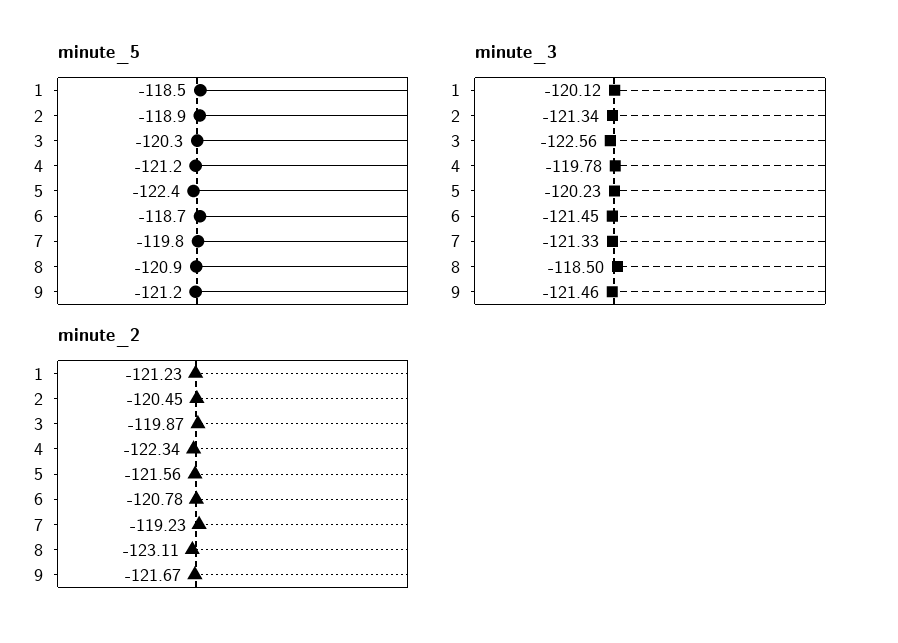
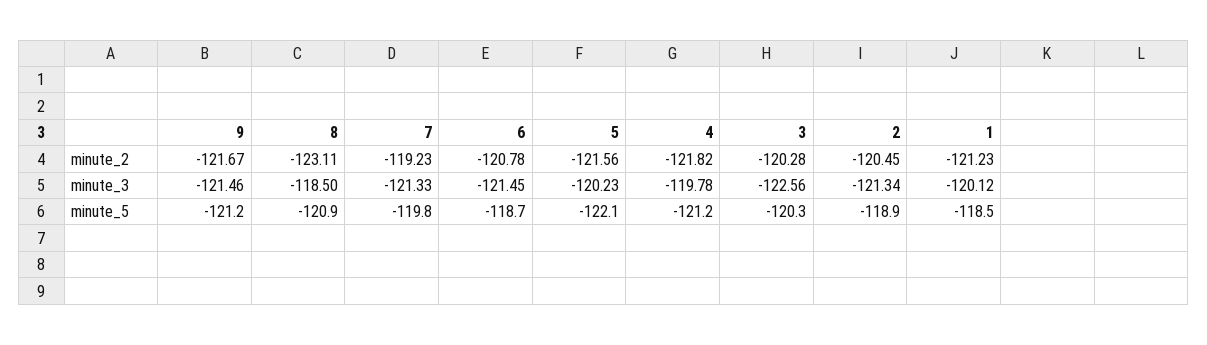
minute_5, 5: -122.4 -> -122.1
minute_2, 3: -119.87 -> -120.28
minute_2, 4: -122.34 -> -121.82

